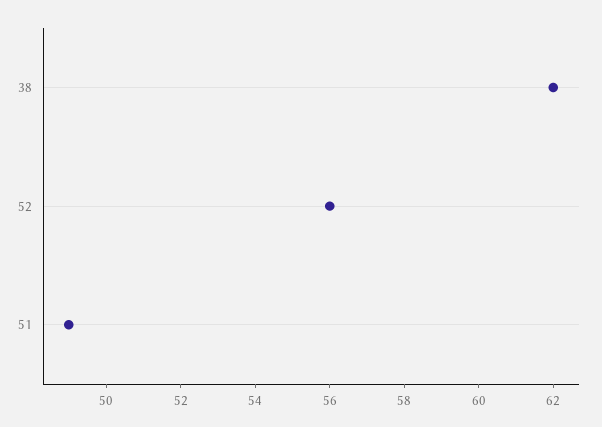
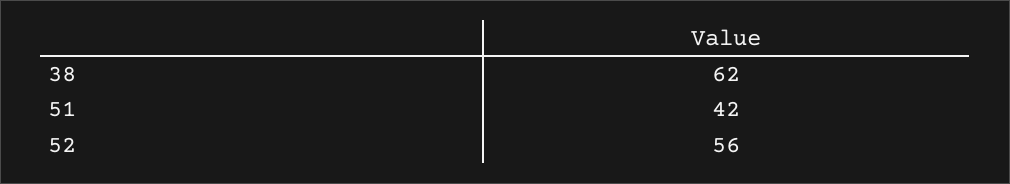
51: 49 -> 42

